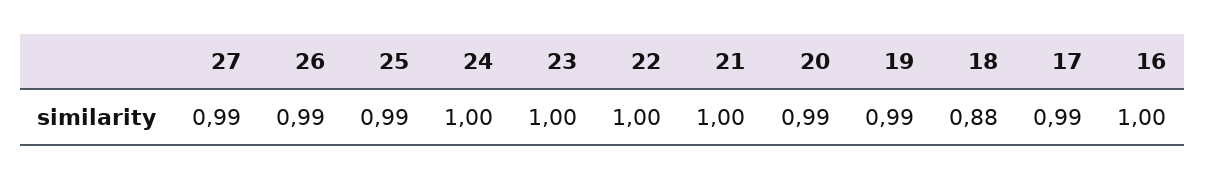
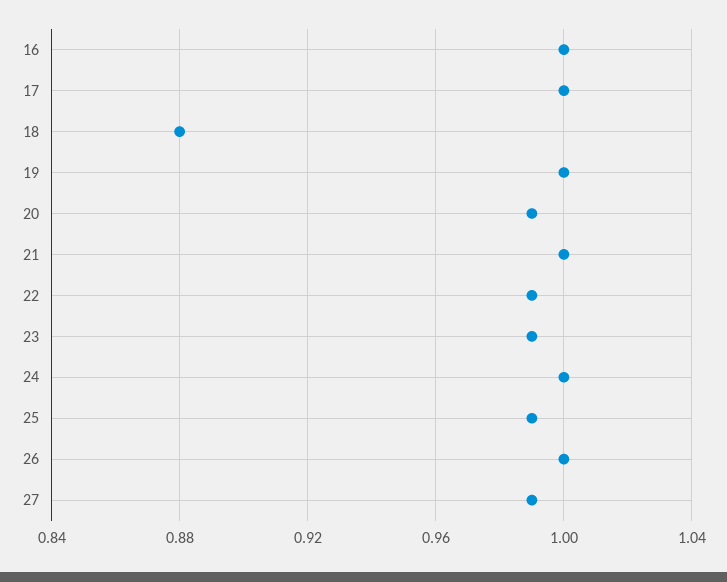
26: 0.99 -> 1
23: 1 -> 0.99
22: 1 -> 0.99
19: 0.99 -> 1
17: 0.99 -> 1

